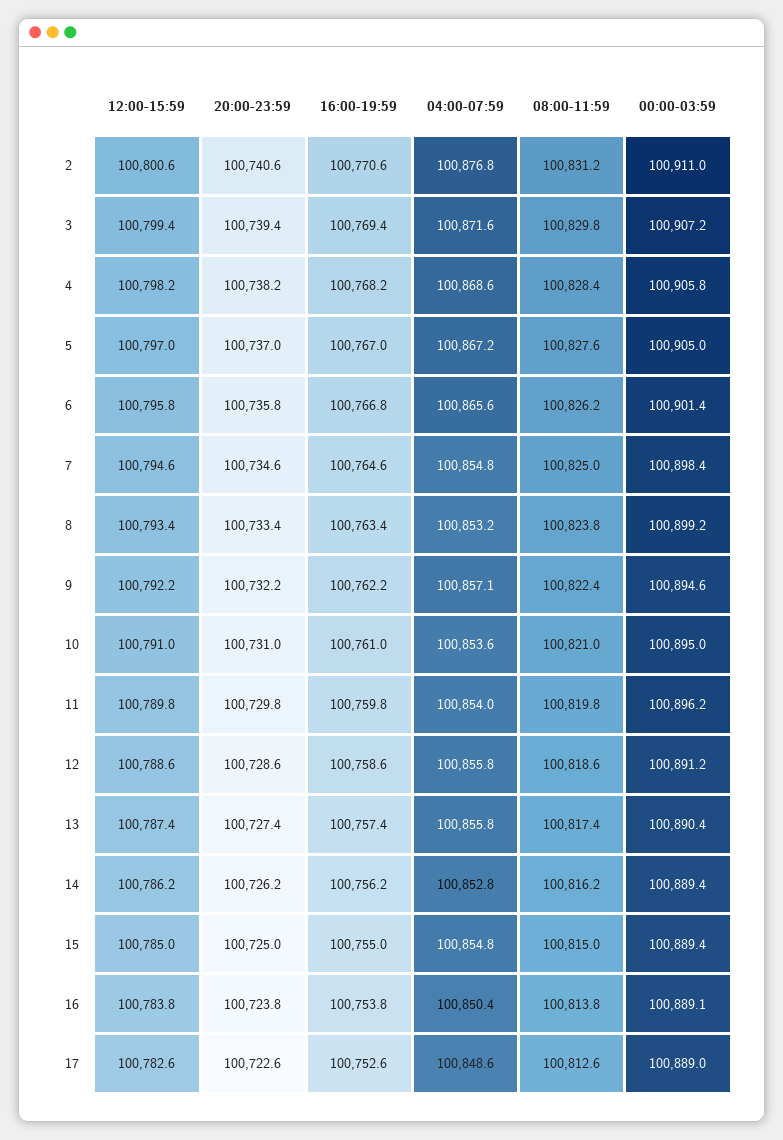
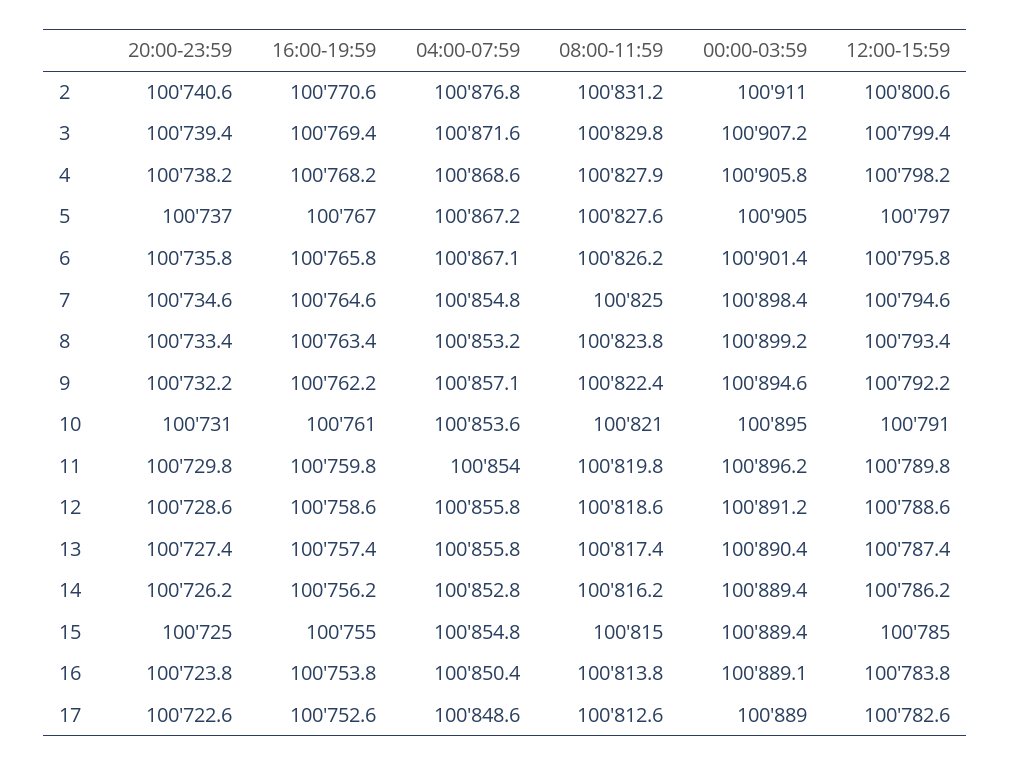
08:00-11:59, 4: 100828.4 -> 100827.9
16:00-19:59, 6: 100766.8 -> 100765.8
04:00-07:59, 6: 100865.6 -> 100867.1

